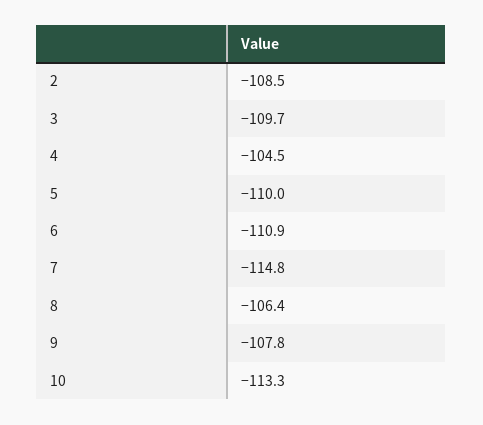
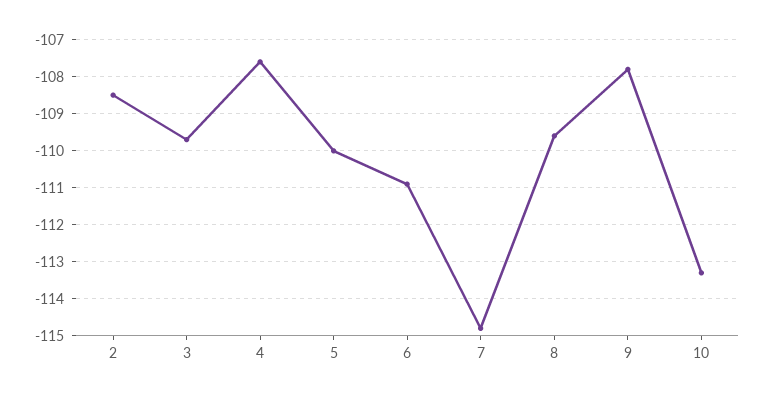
4: -104.5 -> -107.5
8: -106.4 -> -109.5

